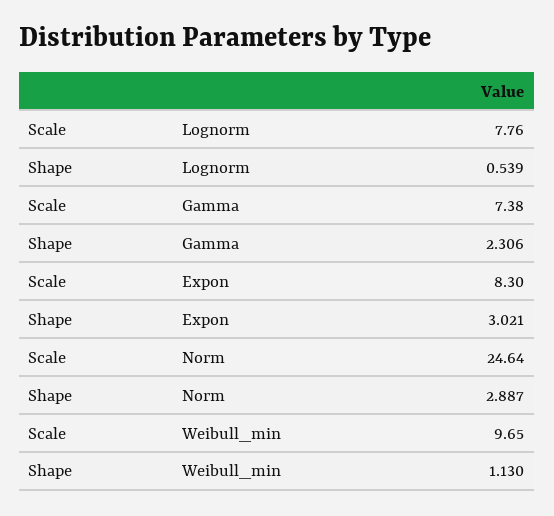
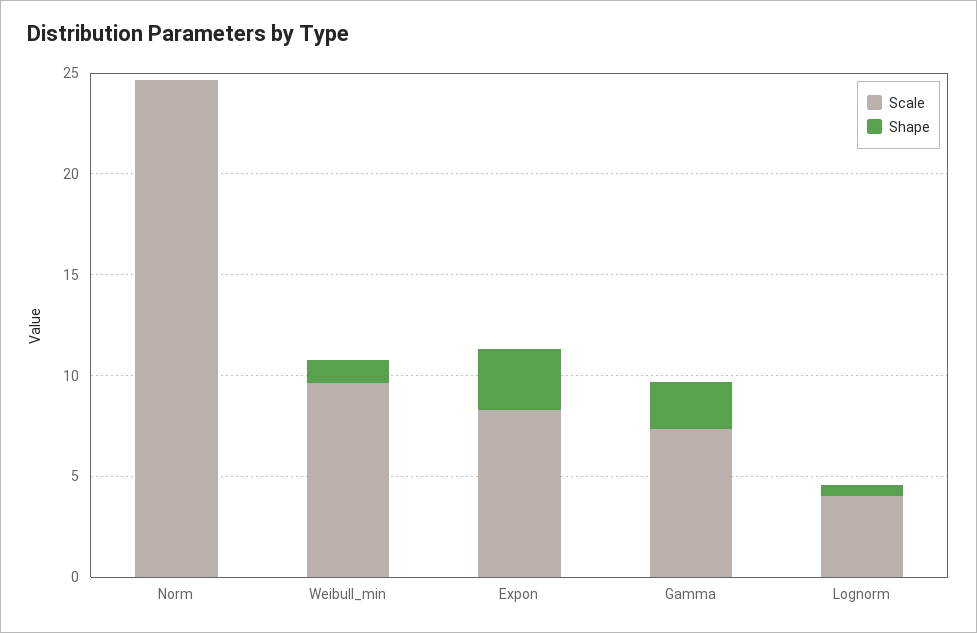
Scale, Lognorm: 7.76 -> 4
Shape, Norm: 2.887 -> 0

